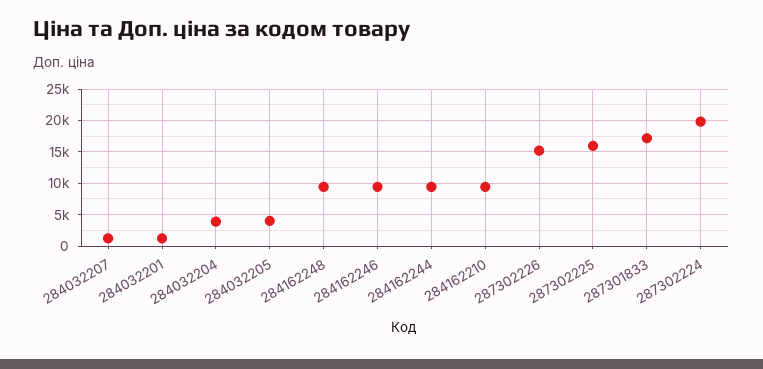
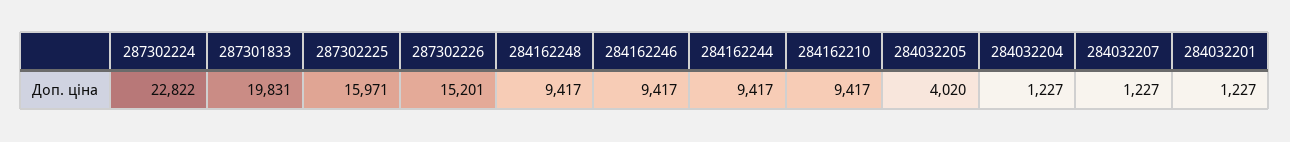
284032204: 4000 -> 1227
287301833: 17000 -> 19831
287302224: 20000 -> 22822

